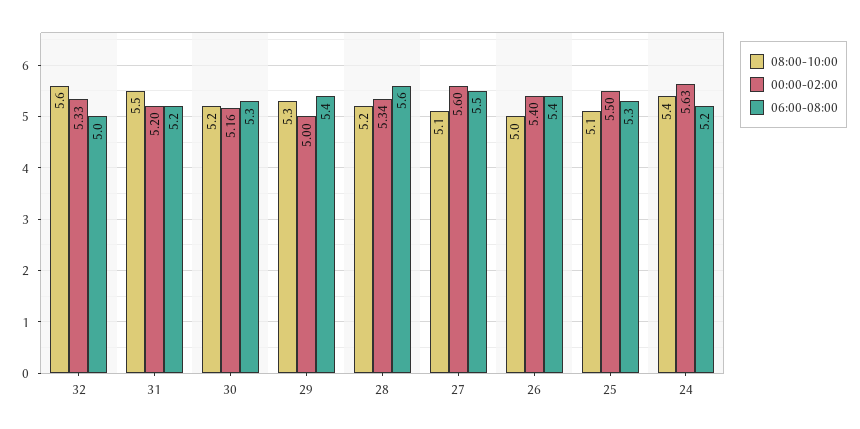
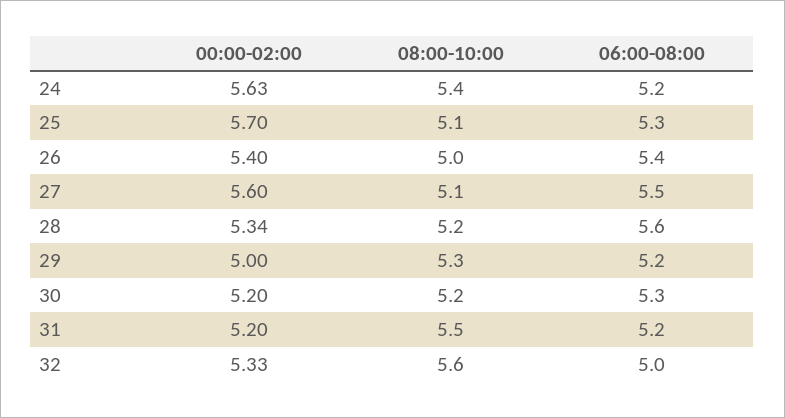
00:00-02:00, 30: 5.16 -> 5.2
06:00-08:00, 29: 5.4 -> 5.2
00:00-02:00, 25: 5.5 -> 5.7

